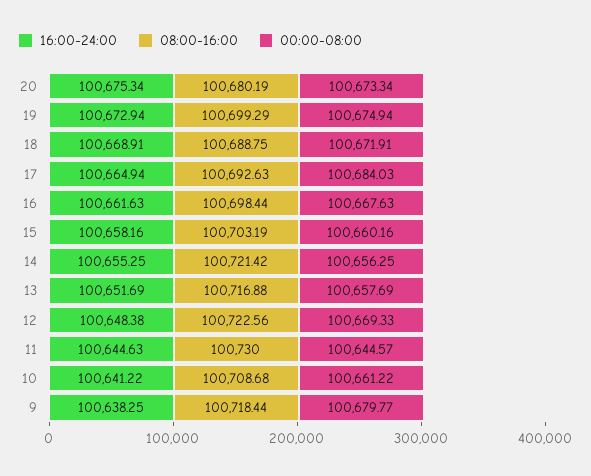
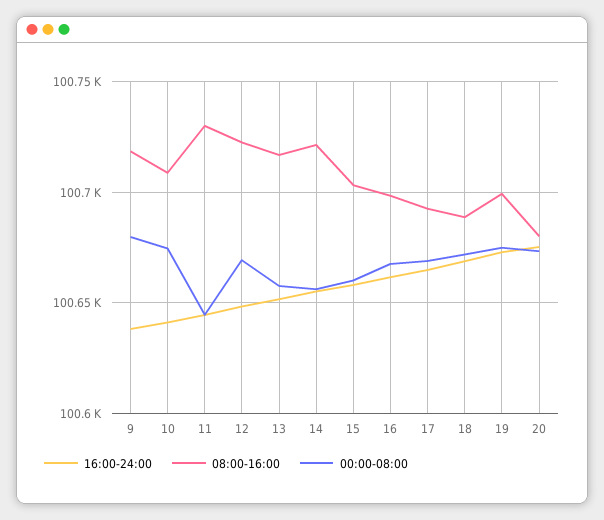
00:00-08:00, 17: 100684.03 -> 100670
00:00-08:00, 10: 100661.22 -> 100675

